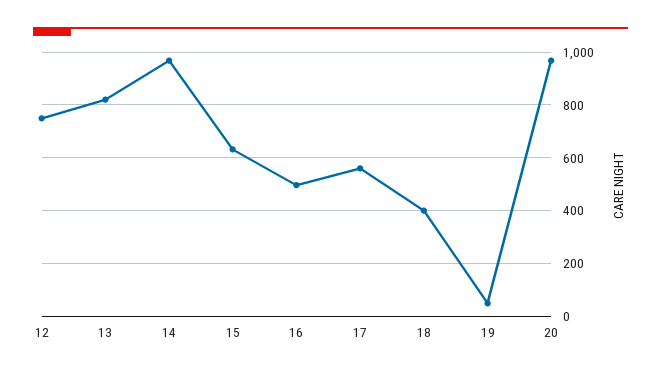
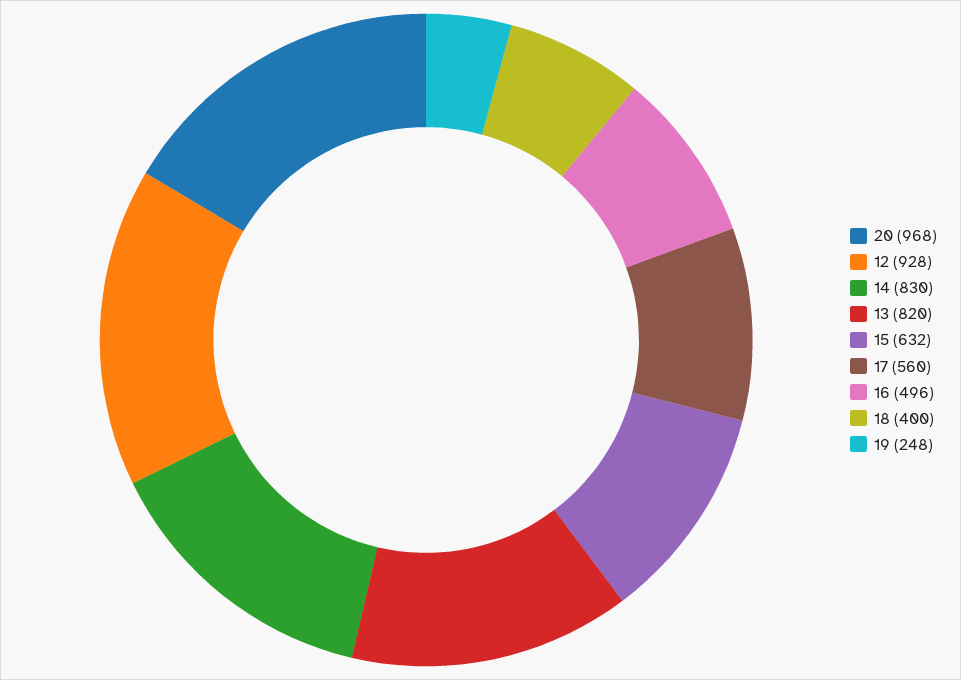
12: 750 -> 928
14: 975 -> 830
19: 50 -> 248

